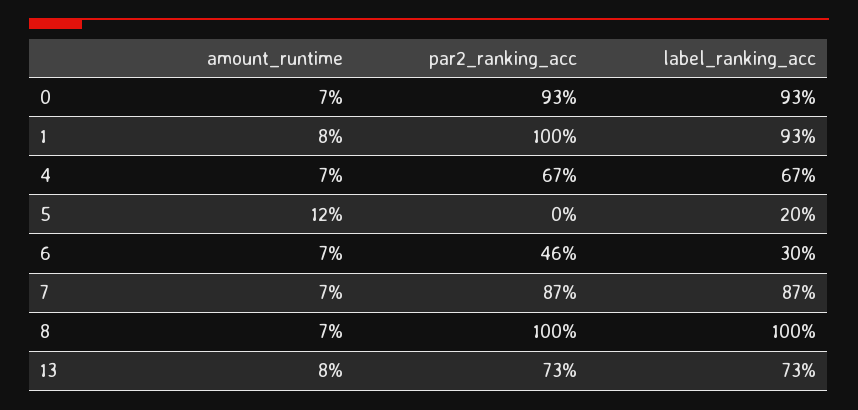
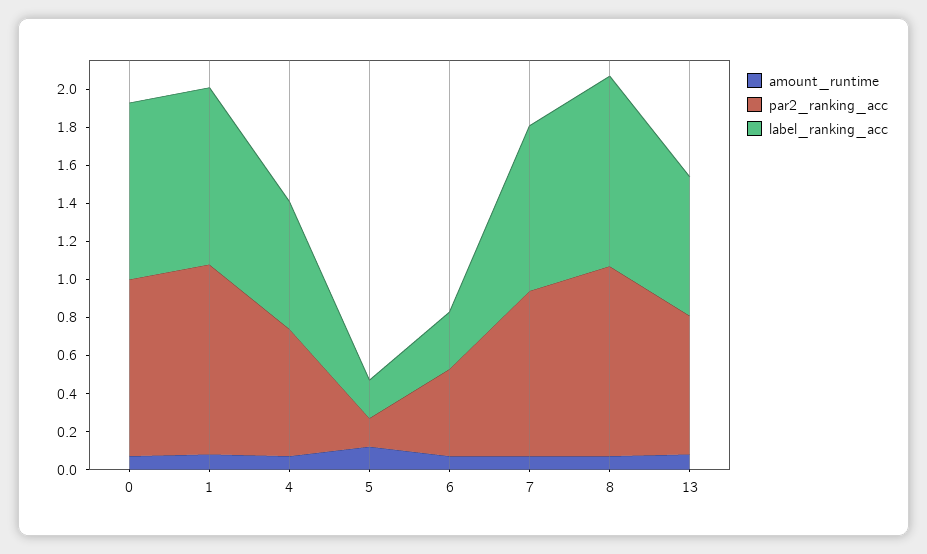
par2_ranking_acc, 5: 0 -> 0.15

